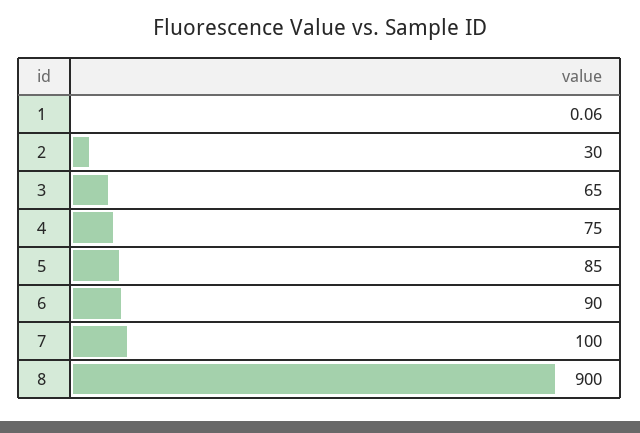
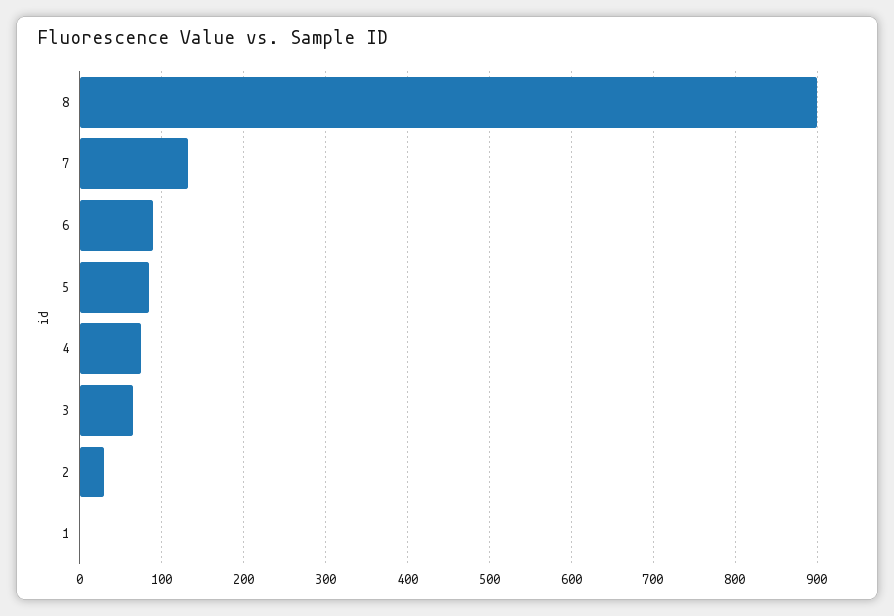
7: 100 -> 130

